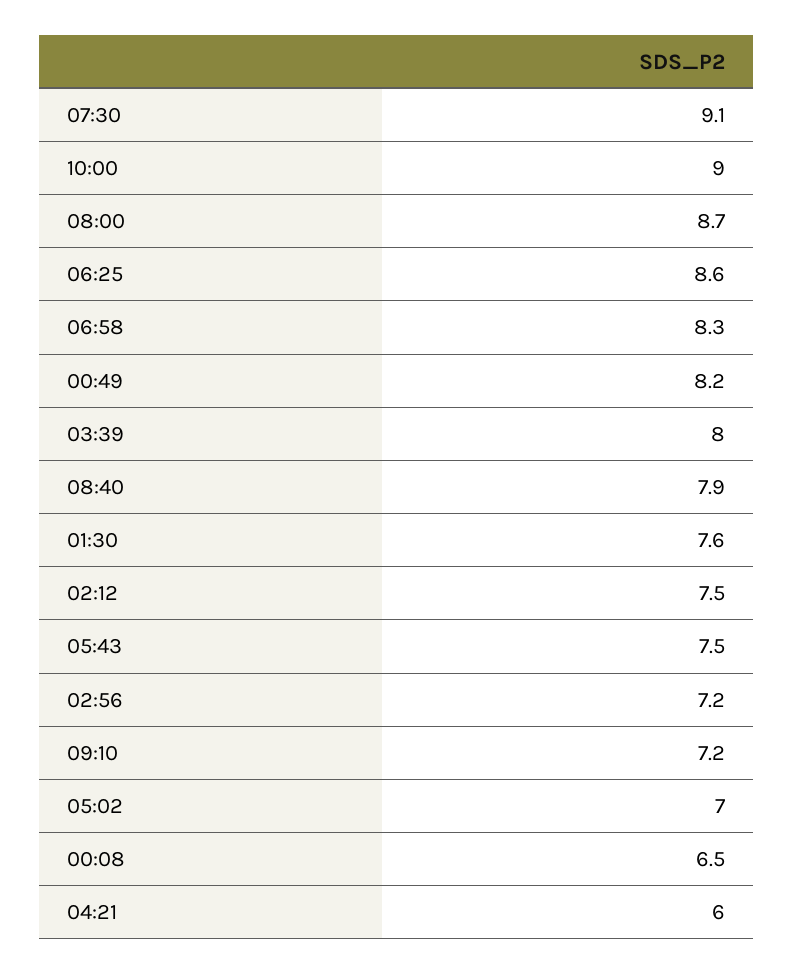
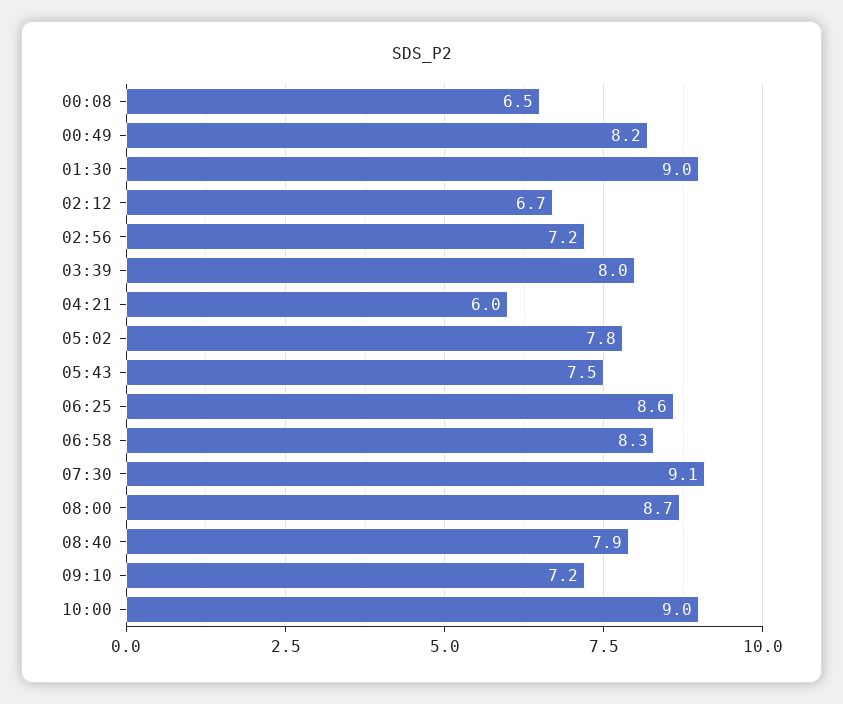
01:30: 7.6 -> 9
02:12: 7.5 -> 6.7
05:02: 7 -> 7.8

